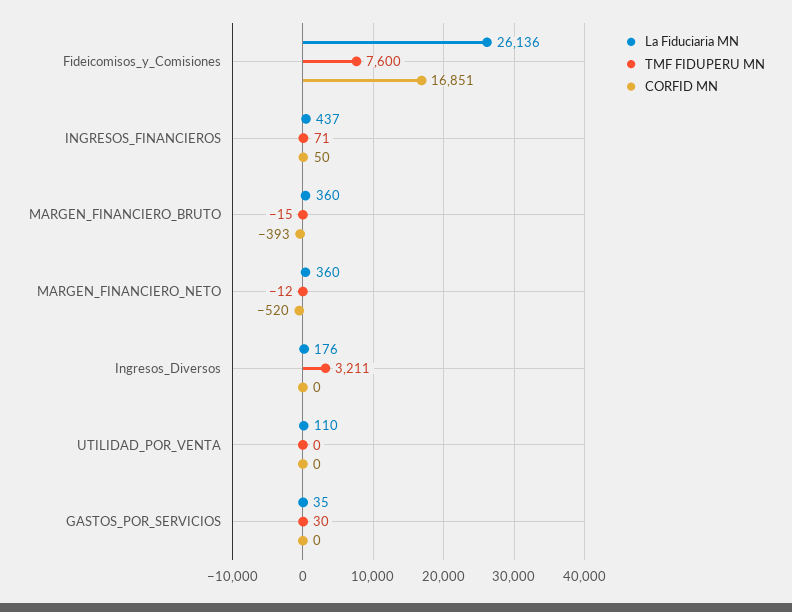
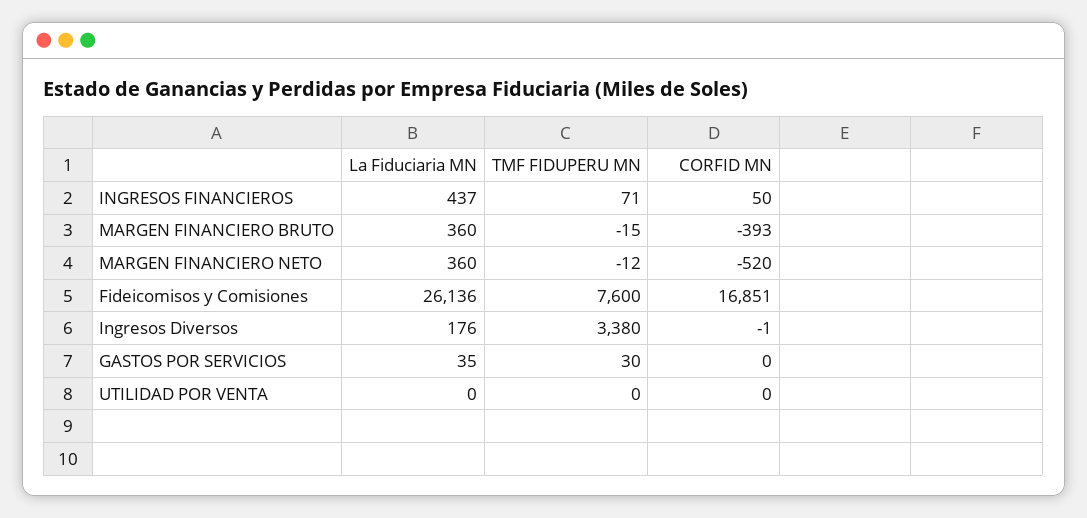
TMF FIDUPERU MN, Ingresos_Diversos: 3211 -> 3380
CORFID MN, Ingresos_Diversos: 0 -> -1
La Fiduciaria MN, UTILIDAD_POR_VENTA: 110 -> 0

